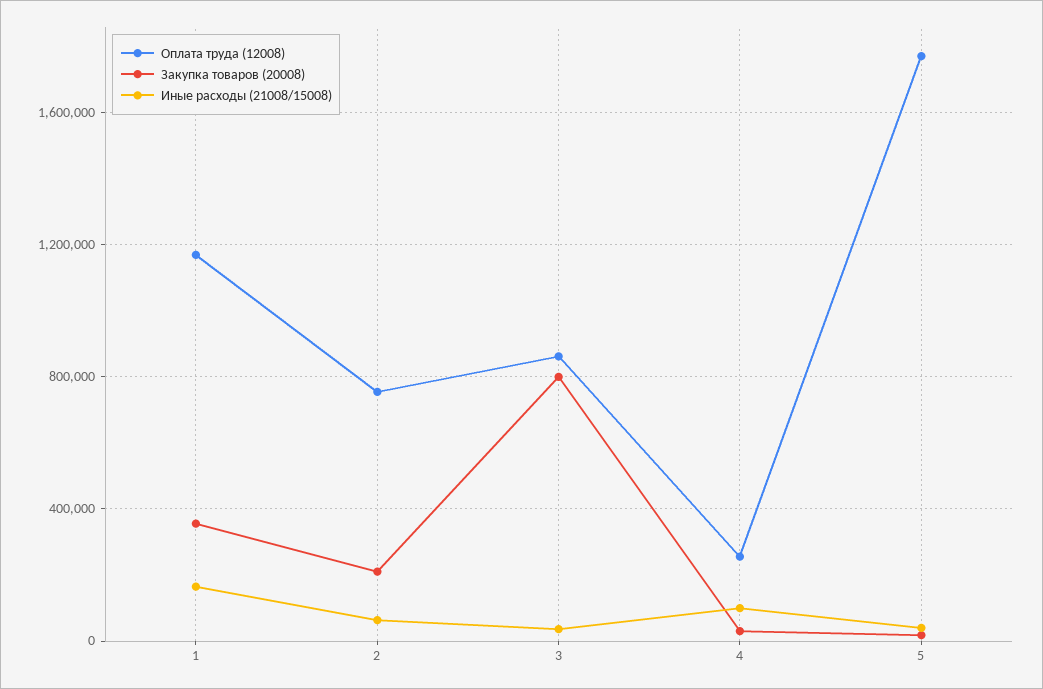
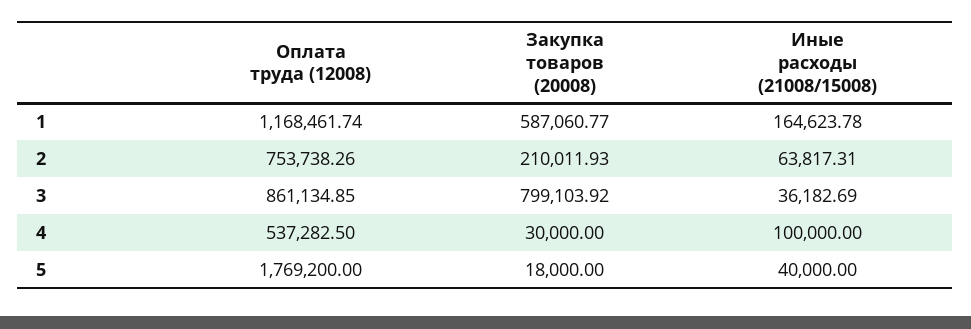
Закупка товаров (20008), 1: 350000 -> 587060.77
Оплата труда (12008), 4: 250000 -> 537282.5

